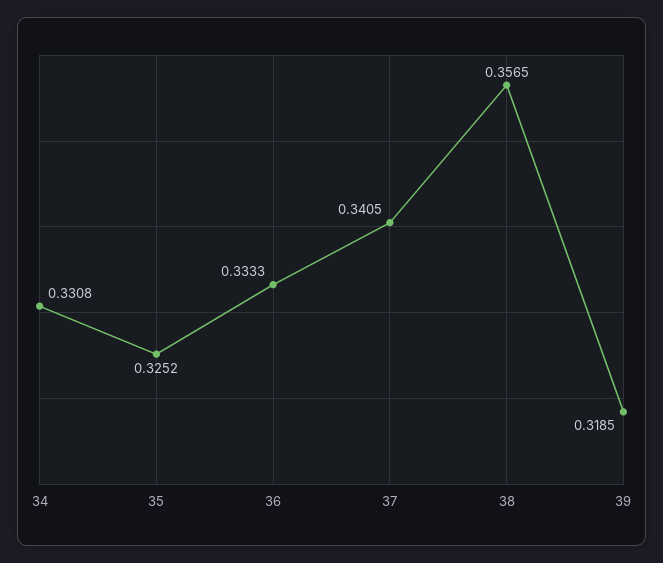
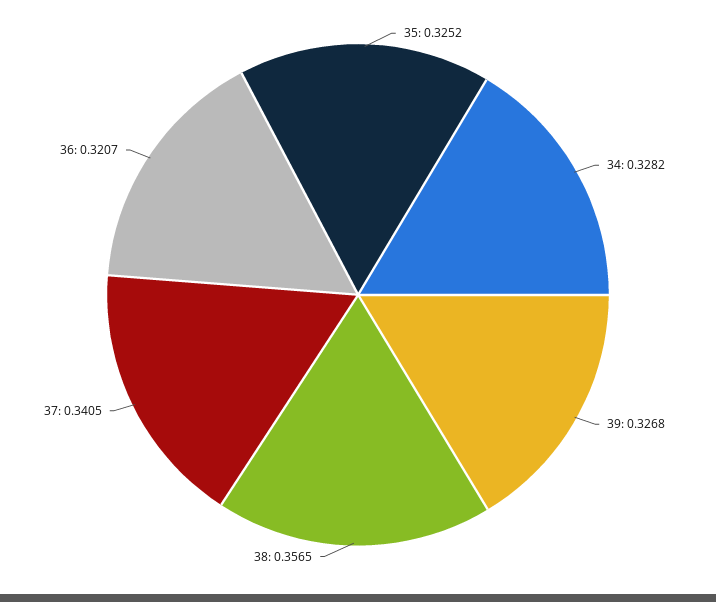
34: 0.3308 -> 0.3282
36: 0.3333 -> 0.3207
39: 0.3185 -> 0.3268

